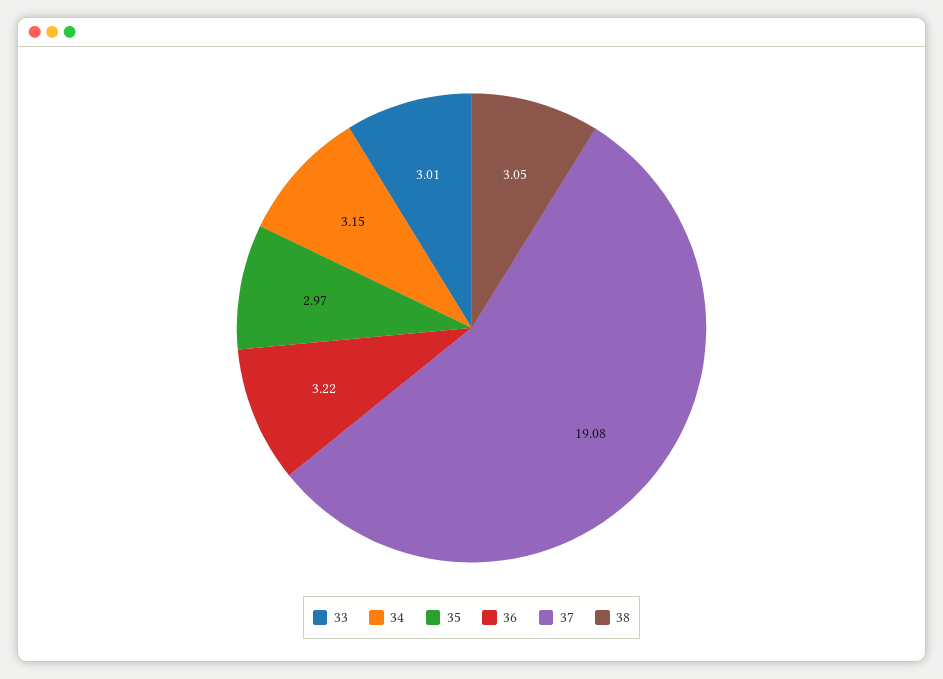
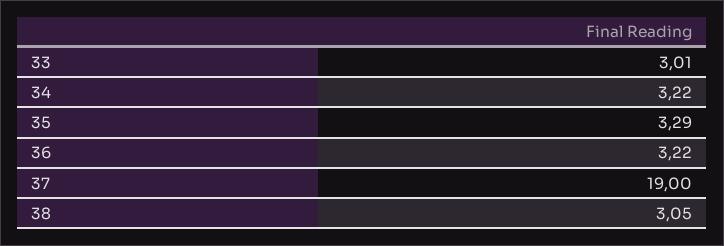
34: 3.15 -> 3.22
35: 2.97 -> 3.29
37: 19.08 -> 19

